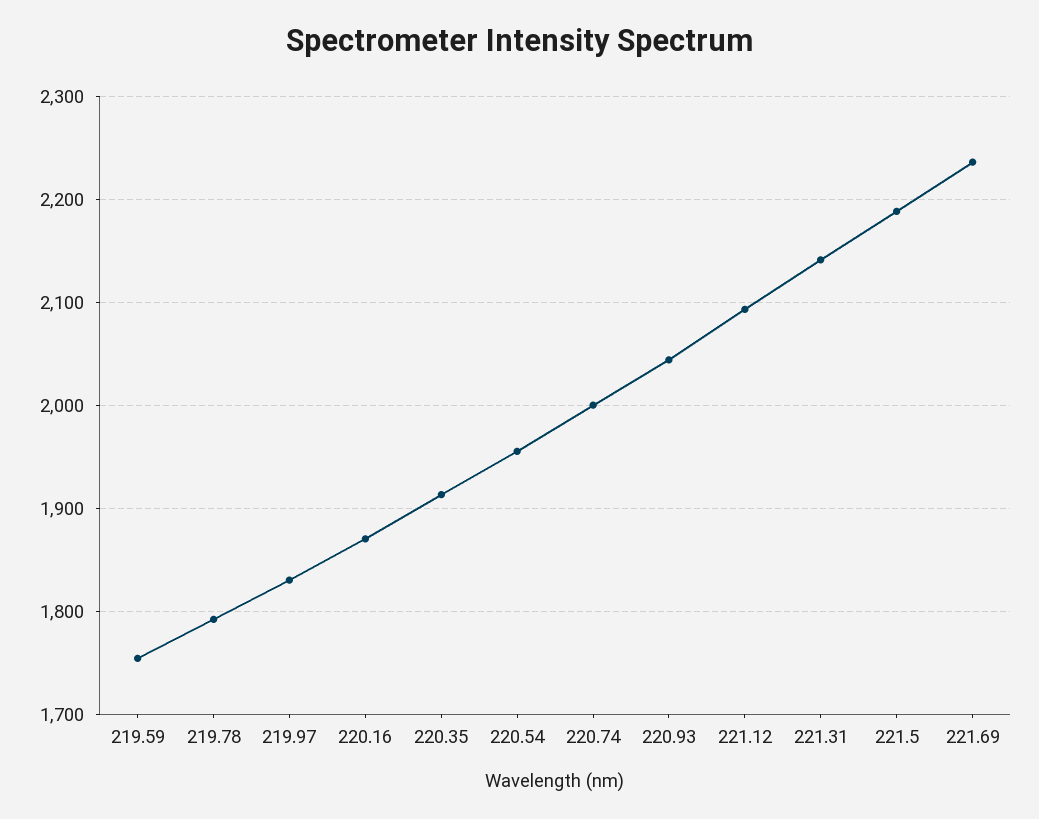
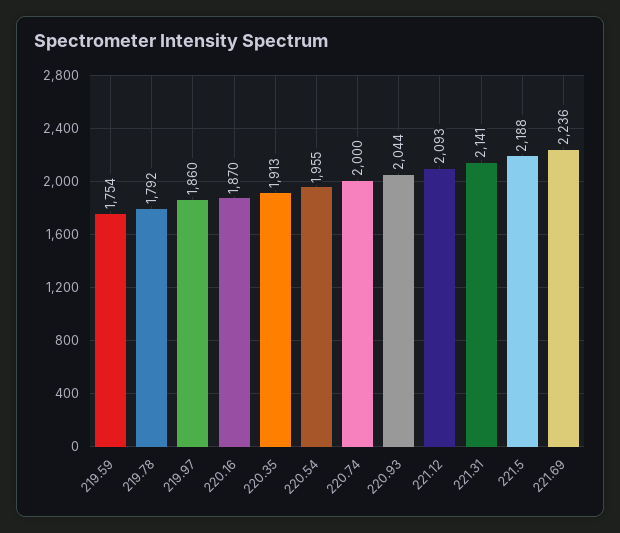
219.97: 1830 -> 1860

